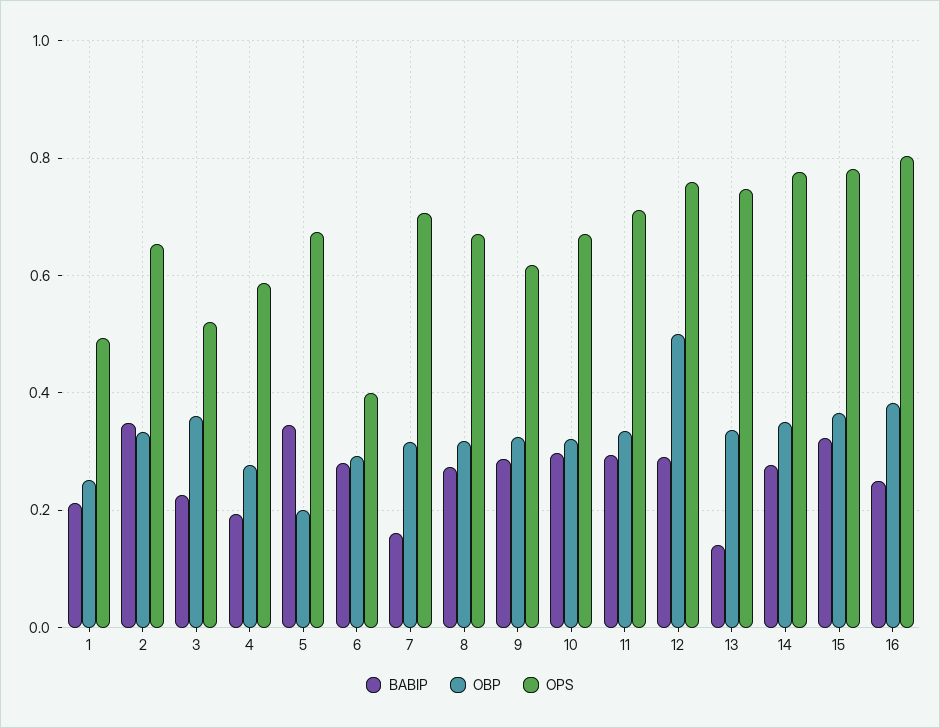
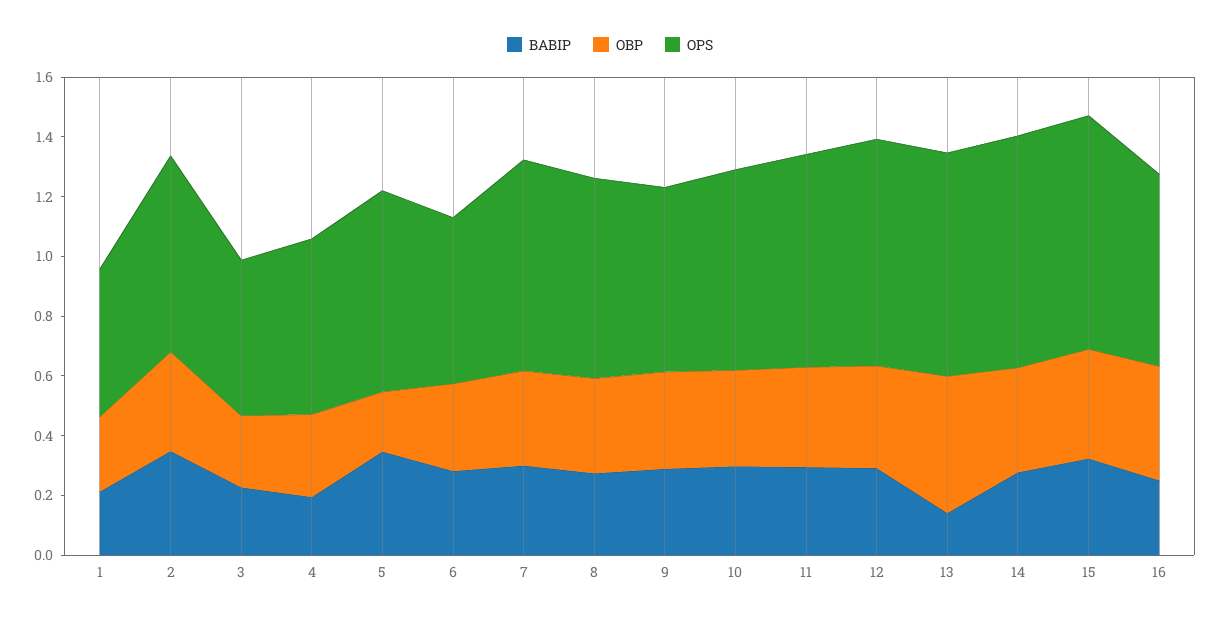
OBP, 3: 0.36 -> 0.25
OPS, 6: 0.4 -> 0.55
BABIP, 7: 0.16 -> 0.3
OBP, 12: 0.5 -> 0.35
OBP, 13: 0.34 -> 0.45
OPS, 16: 0.8 -> 0.65

